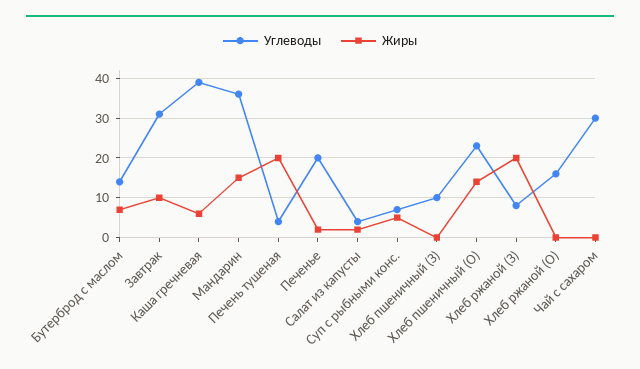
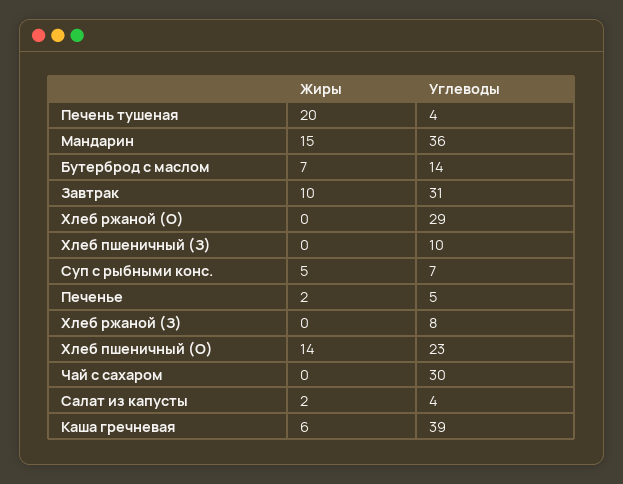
Углеводы, Печенье: 20 -> 5
Жиры, Хлеб ржаной (З): 20 -> 0
Углеводы, Хлеб ржаной (О): 15 -> 29

